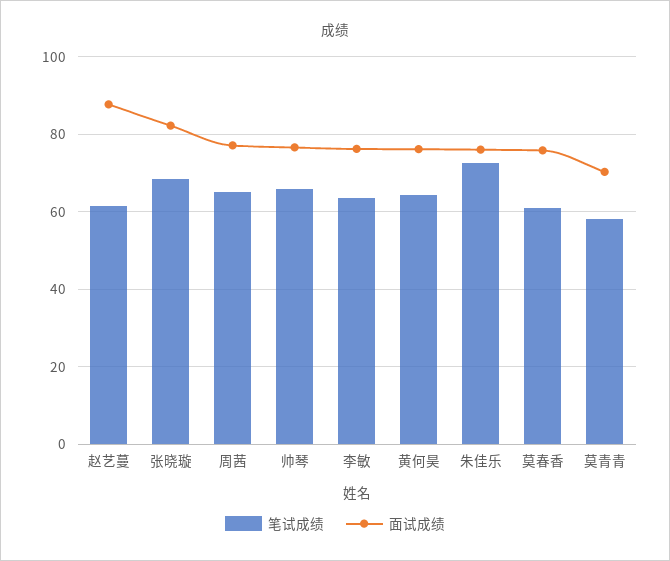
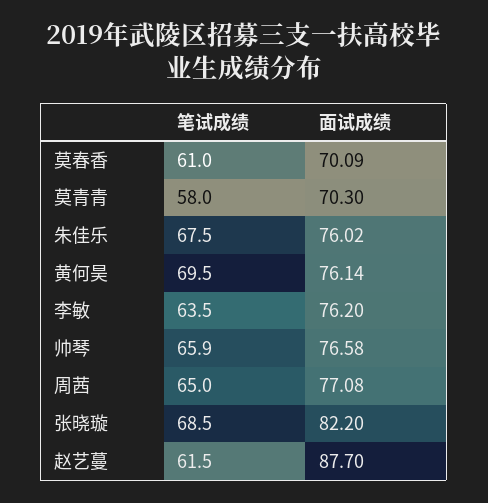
笔试成绩, 黄何昊: 64 -> 69.5
笔试成绩, 朱佳乐: 72 -> 67.5
面试成绩, 莫春香: 76 -> 70.09

